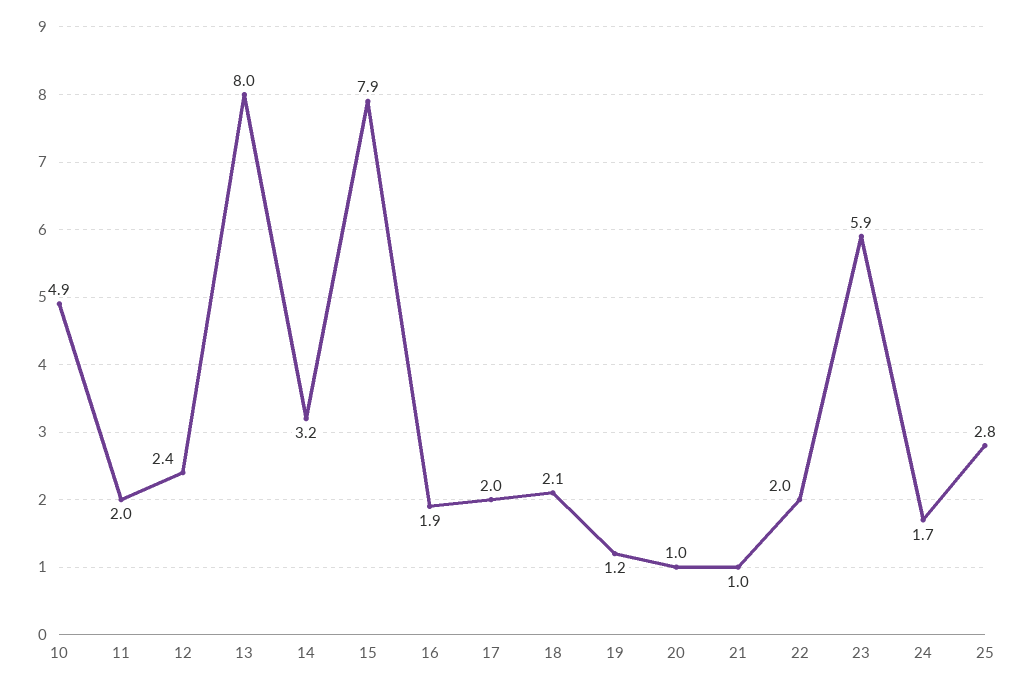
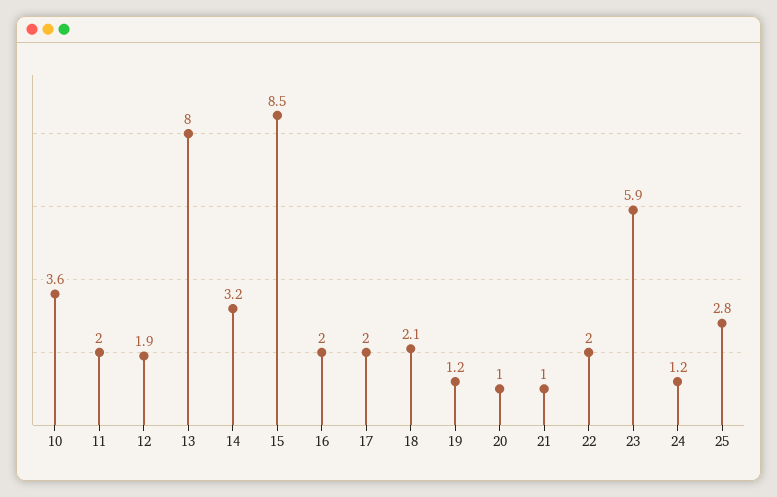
10: 4.9 -> 3.6
12: 2.4 -> 1.9
15: 7.9 -> 8.5
16: 1.9 -> 2
24: 1.7 -> 1.2

